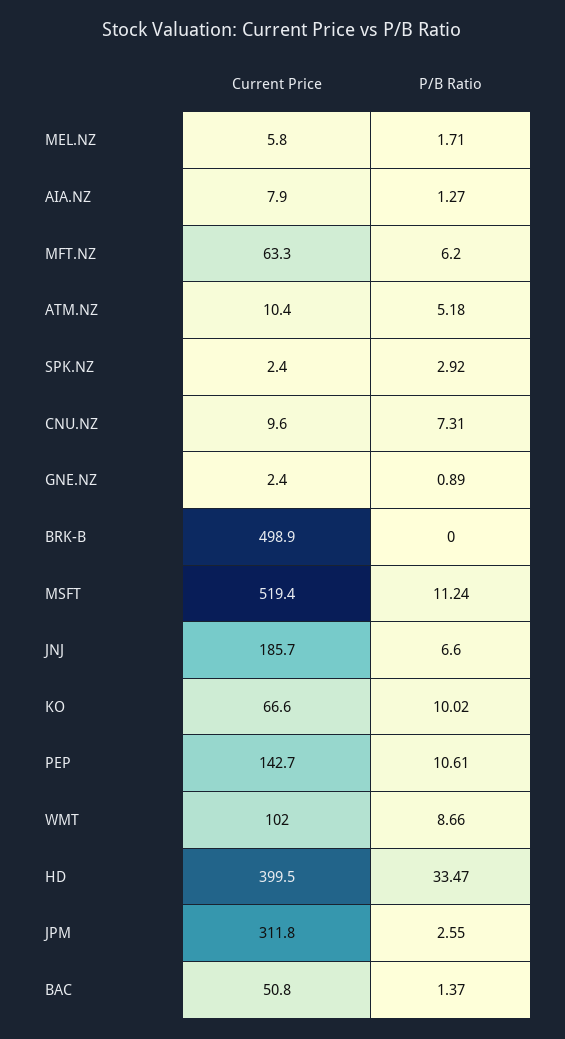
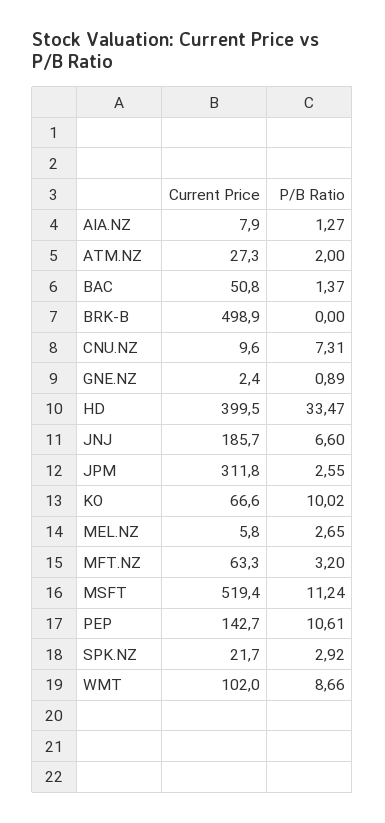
P/B Ratio, MEL.NZ: 1.71 -> 2.65
P/B Ratio, MFT.NZ: 6.2 -> 3.2
Current Price, ATM.NZ: 10.4 -> 27.3
P/B Ratio, ATM.NZ: 5.18 -> 2
Current Price, SPK.NZ: 2.4 -> 21.7

